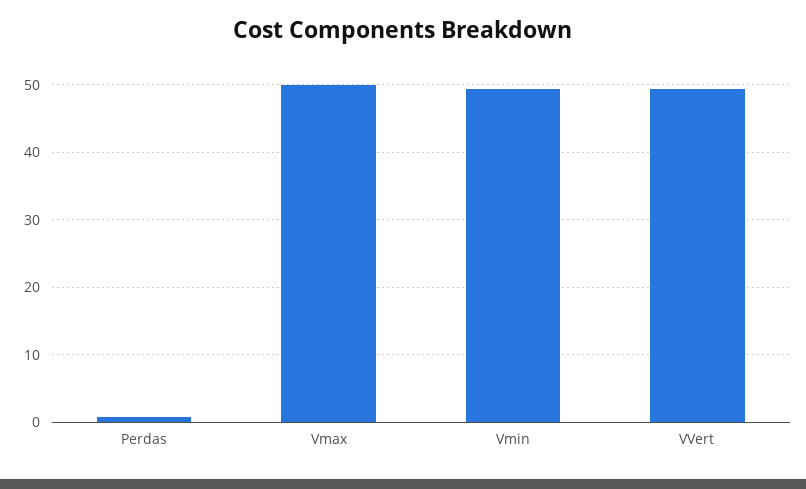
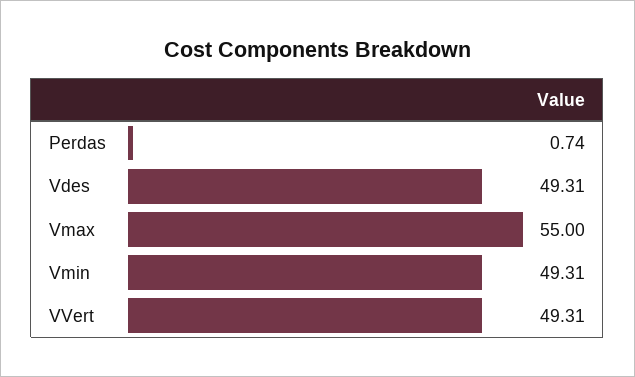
Vmax: 50 -> 55
Vdes: none -> 49.31

